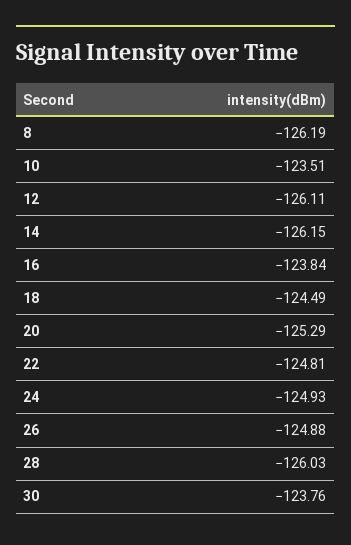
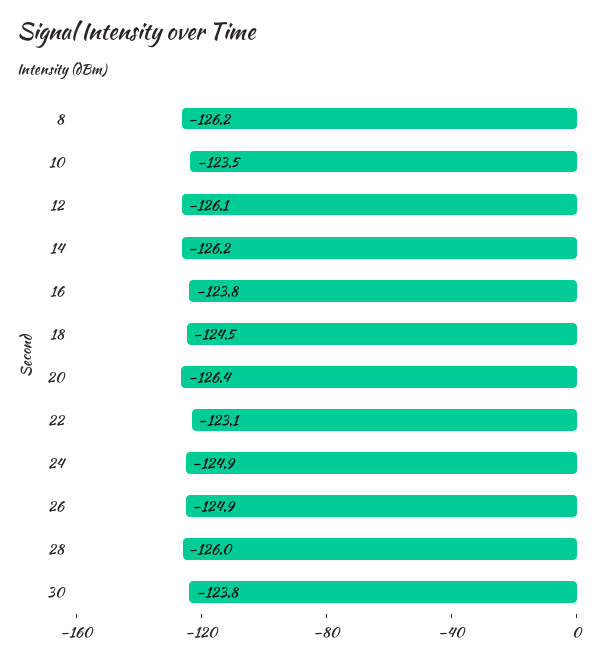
20: -125.29 -> -126.4
22: -124.81 -> -123.1

